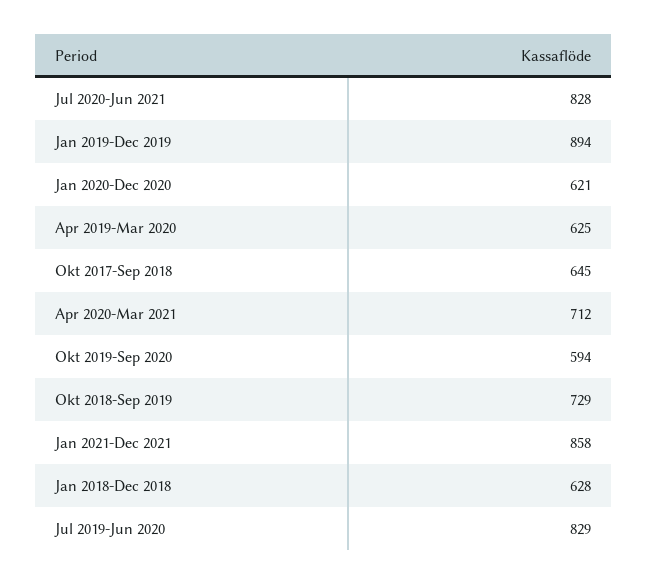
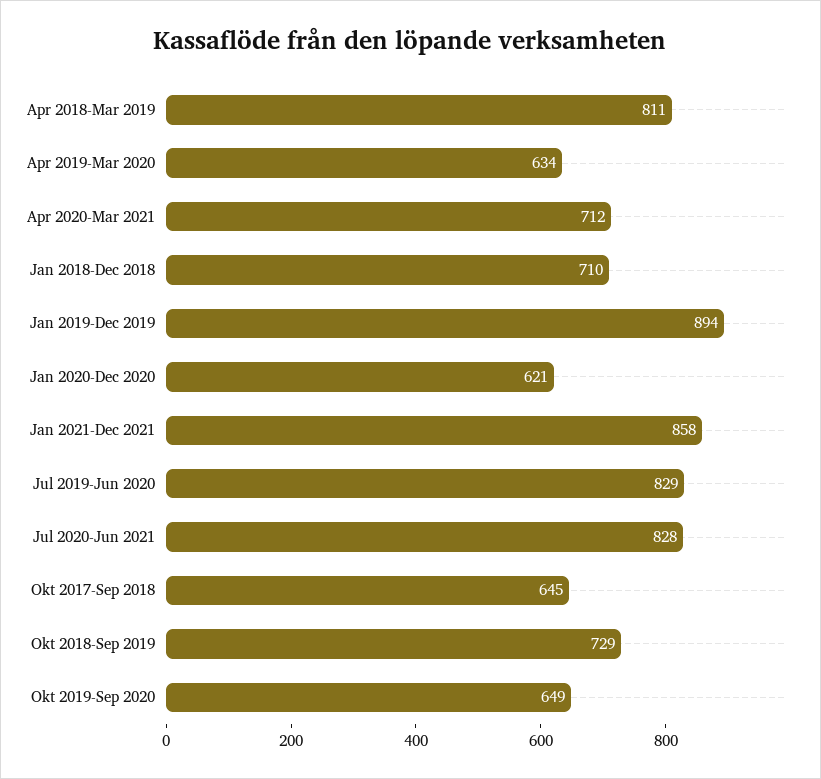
Apr 2019-Mar 2020: 625 -> 634
Okt 2019-Sep 2020: 594 -> 649
Jan 2018-Dec 2018: 628 -> 710
Apr 2018-Mar 2019: none -> 811

